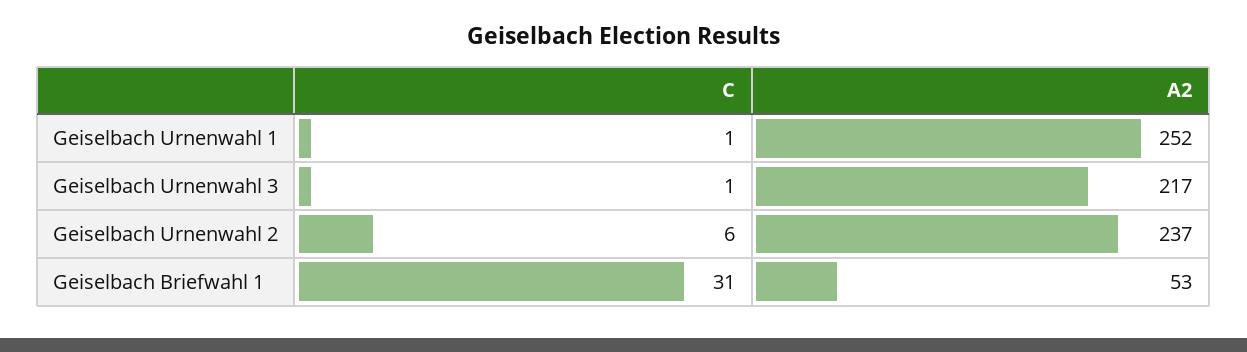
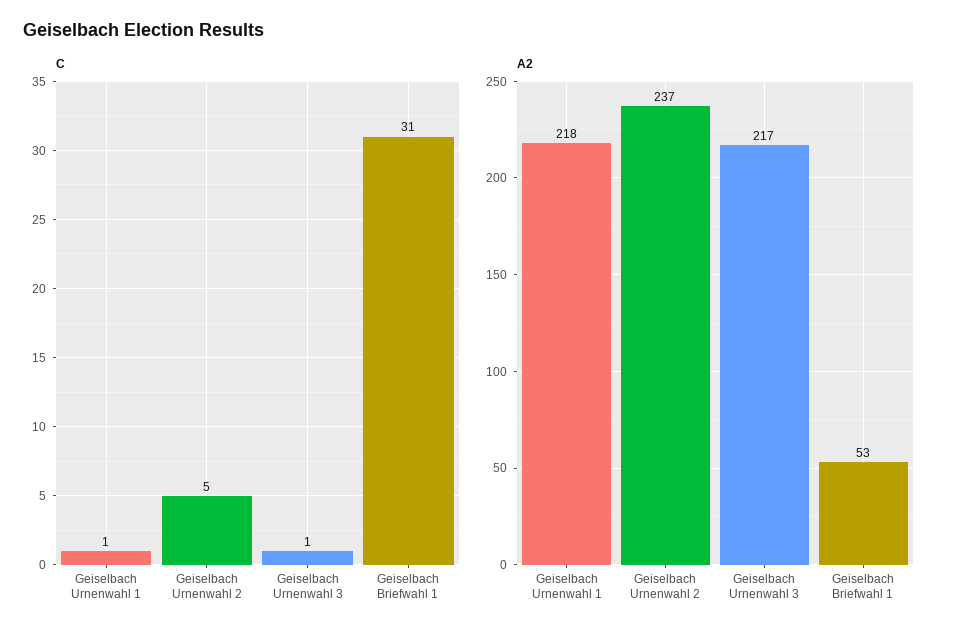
A2, Geiselbach Urnenwahl 1: 252 -> 218
C, Geiselbach Urnenwahl 2: 6 -> 5

